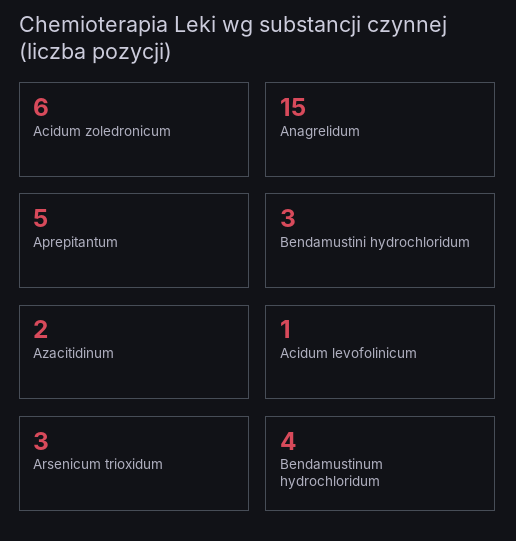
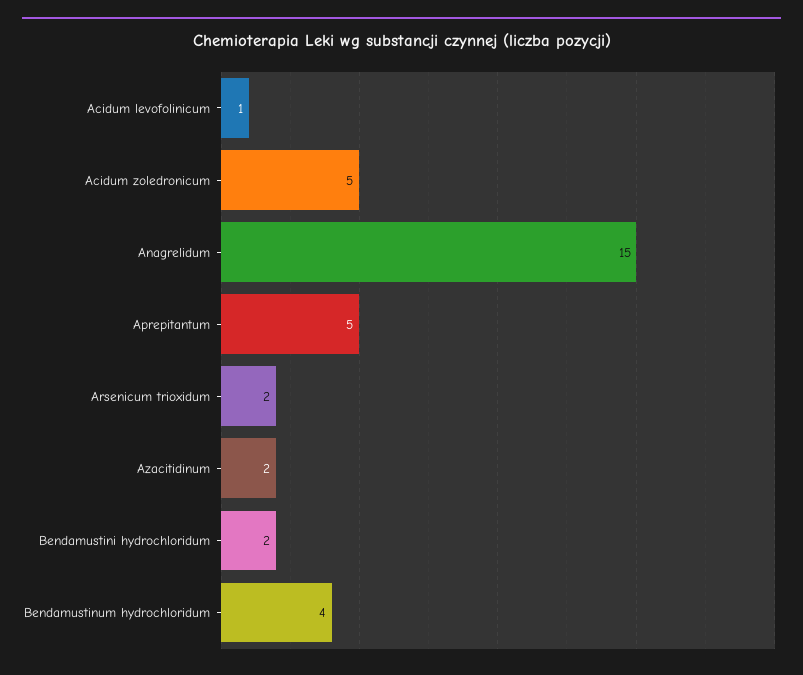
Acidum zoledronicum: 6 -> 5
Bendamustini hydrochloridum: 3 -> 2
Arsenicum trioxidum: 3 -> 2

